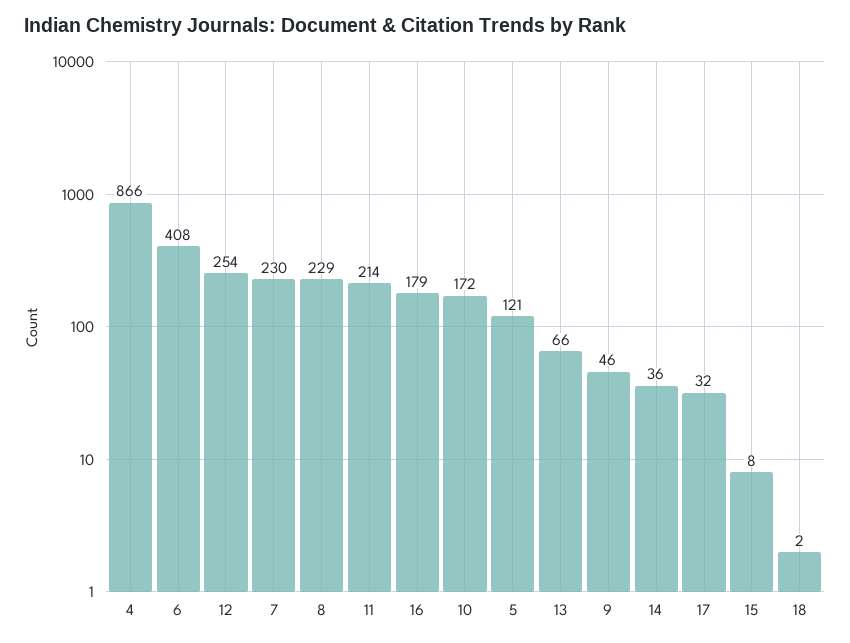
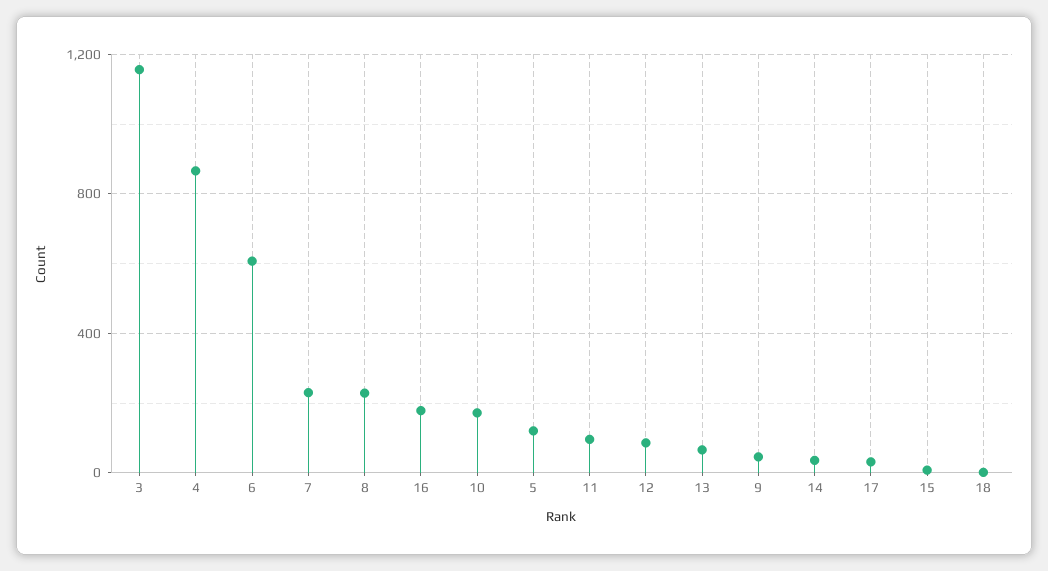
6: 408 -> 600
12: 254 -> 100
11: 214 -> 100
3: none -> 1150

